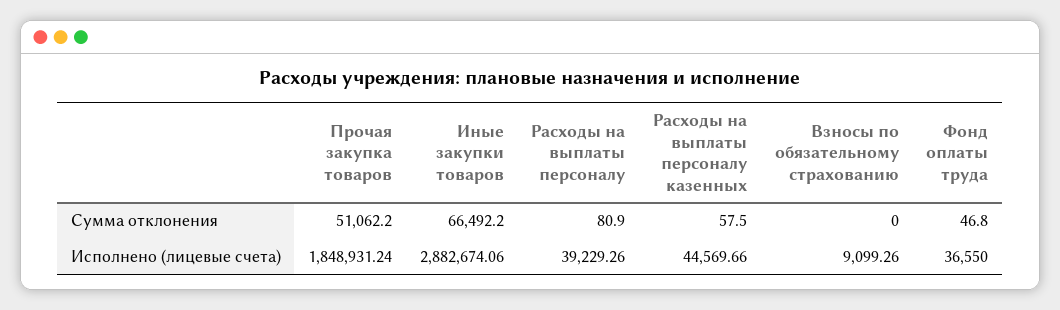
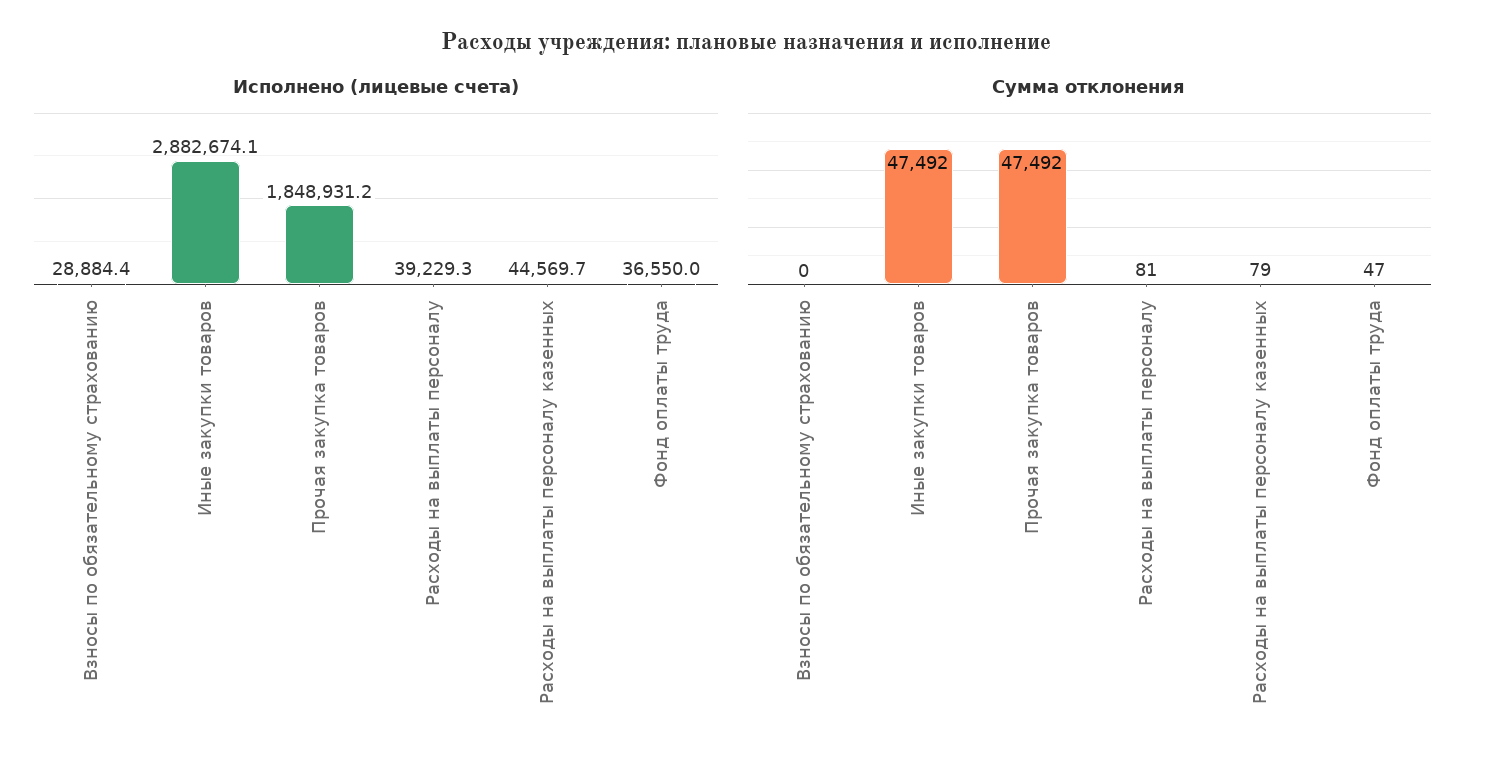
Сумма отклонения, Прочая закупка товаров: 51062.2 -> 47492
Сумма отклонения, Иные закупки товаров: 66492.2 -> 47492
Сумма отклонения, Расходы на выплаты персоналу казенных: 57.5 -> 79
Исполнено (лицевые счета), Взносы по обязательному страхованию: 9099.26 -> 28884.4

